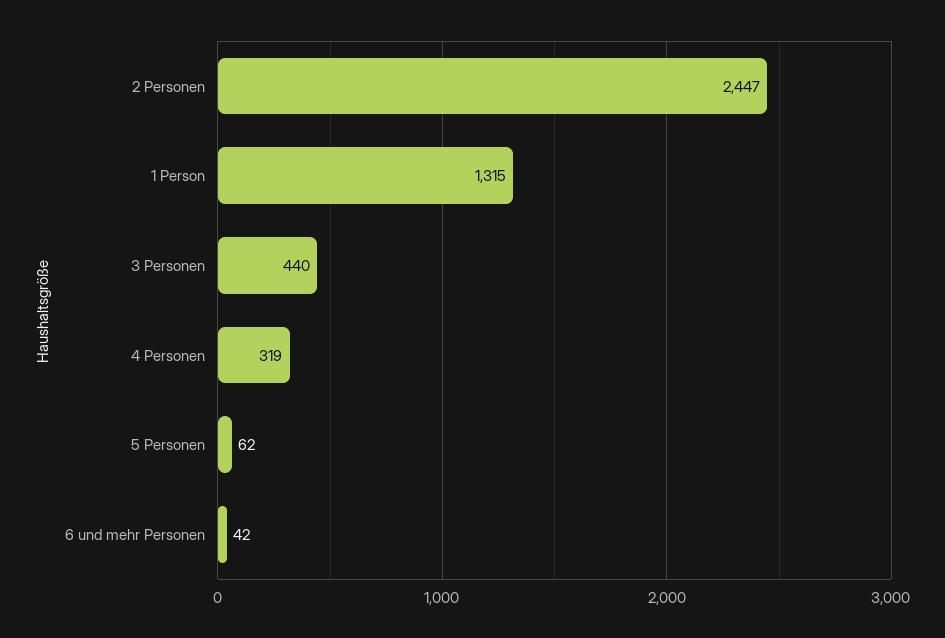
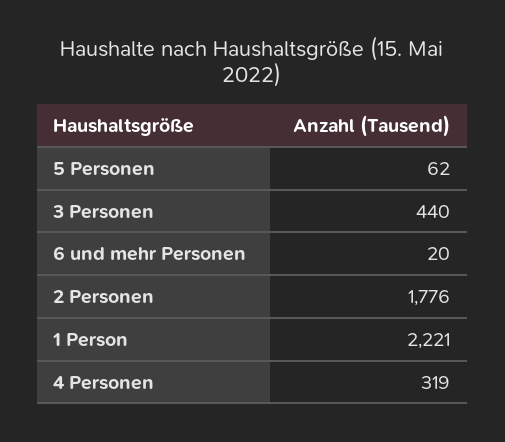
2 Personen: 2447 -> 1776
1 Person: 1315 -> 2221
6 und mehr Personen: 42 -> 20

